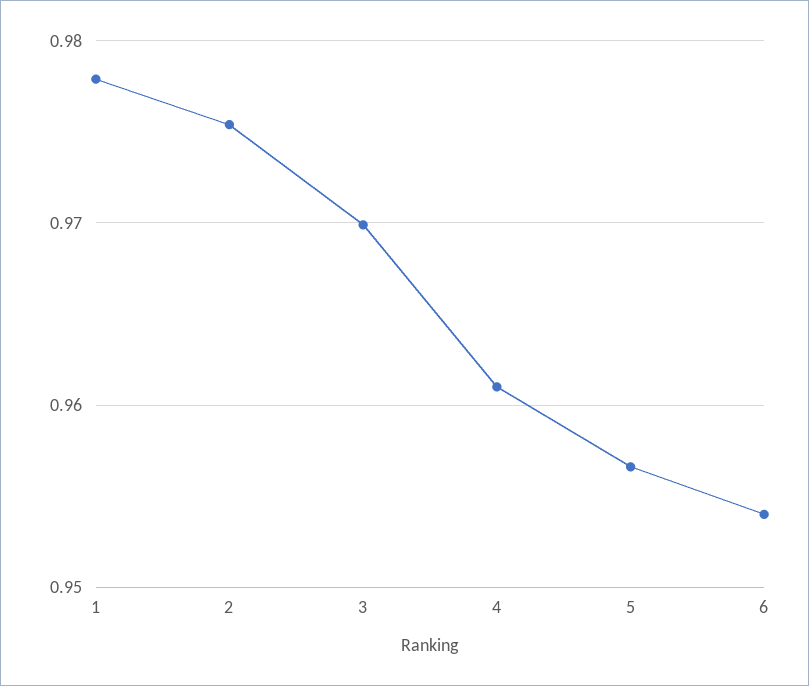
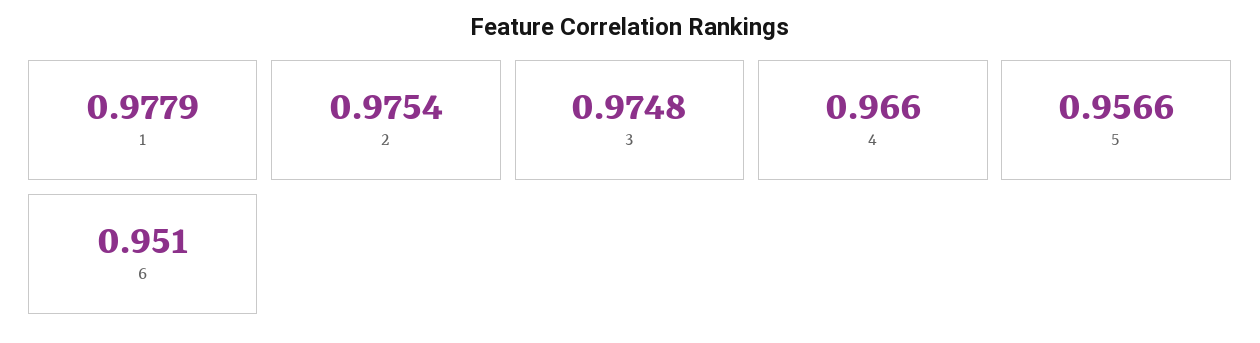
3: 0.97 -> 0.9748
4: 0.961 -> 0.966
6: 0.954 -> 0.951

